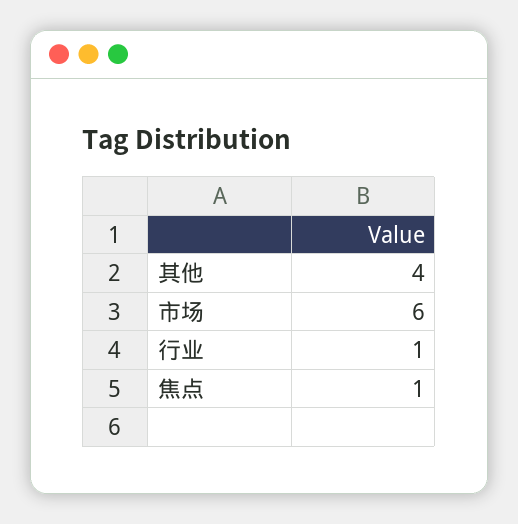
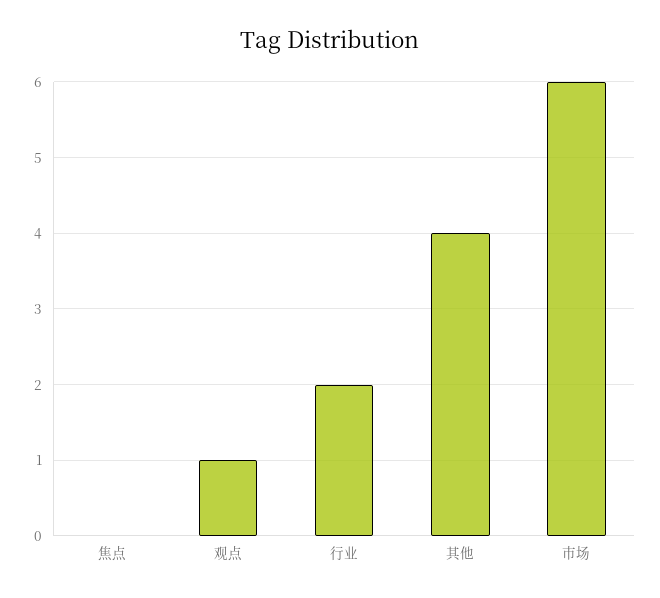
行业: 1 -> 2
焦点: 1 -> 0
观点: none -> 1

